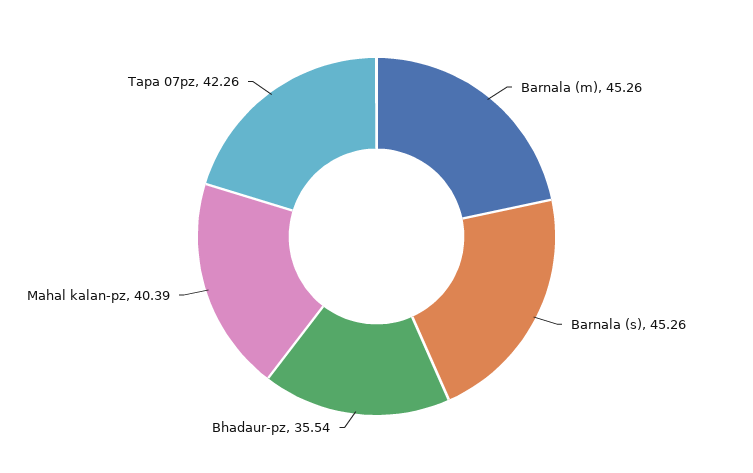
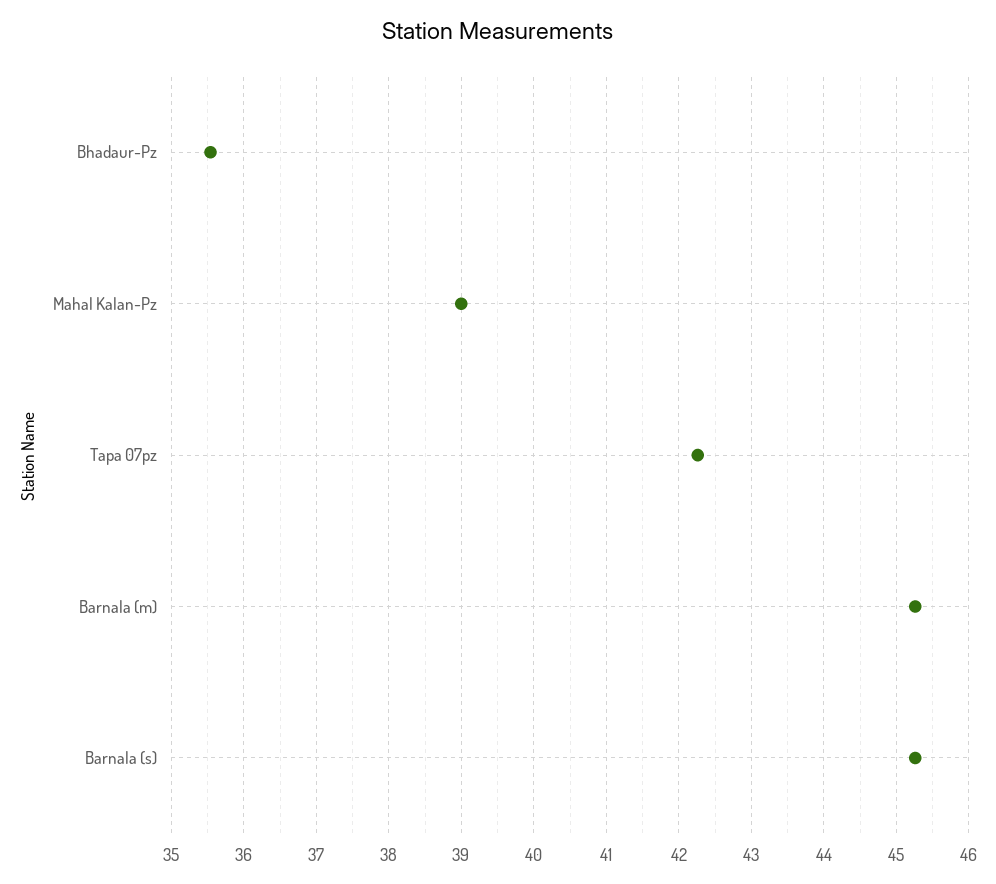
Mahal kalan-pz: 40.39 -> 39

